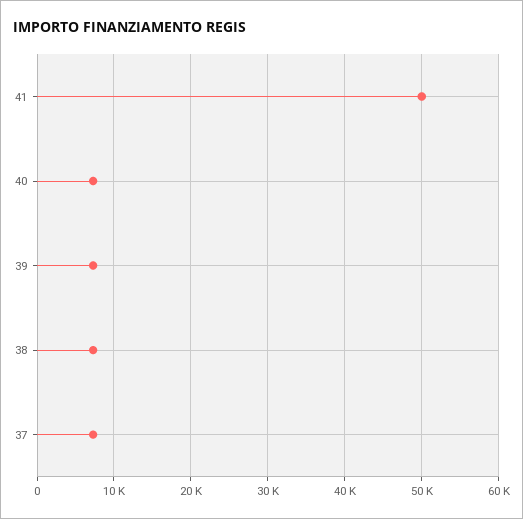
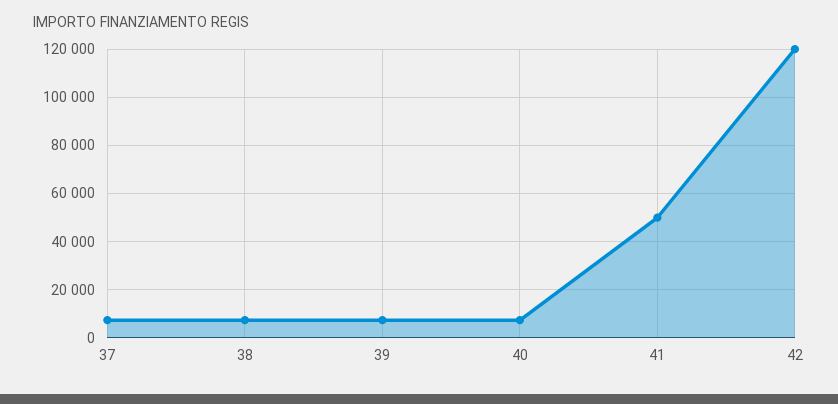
42: none -> 120000

